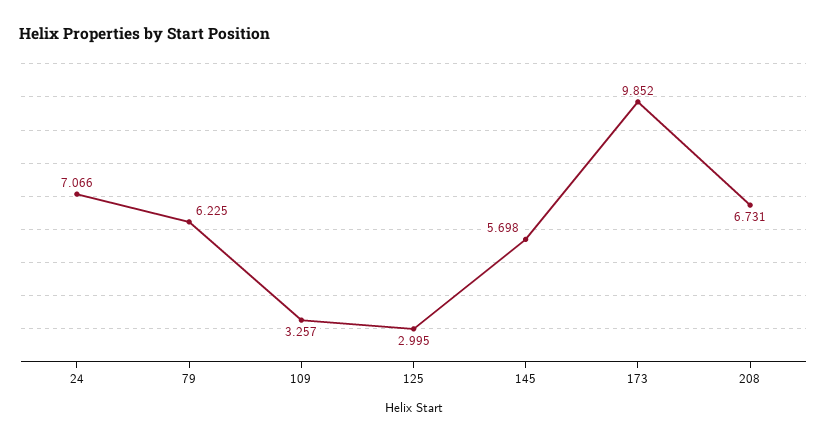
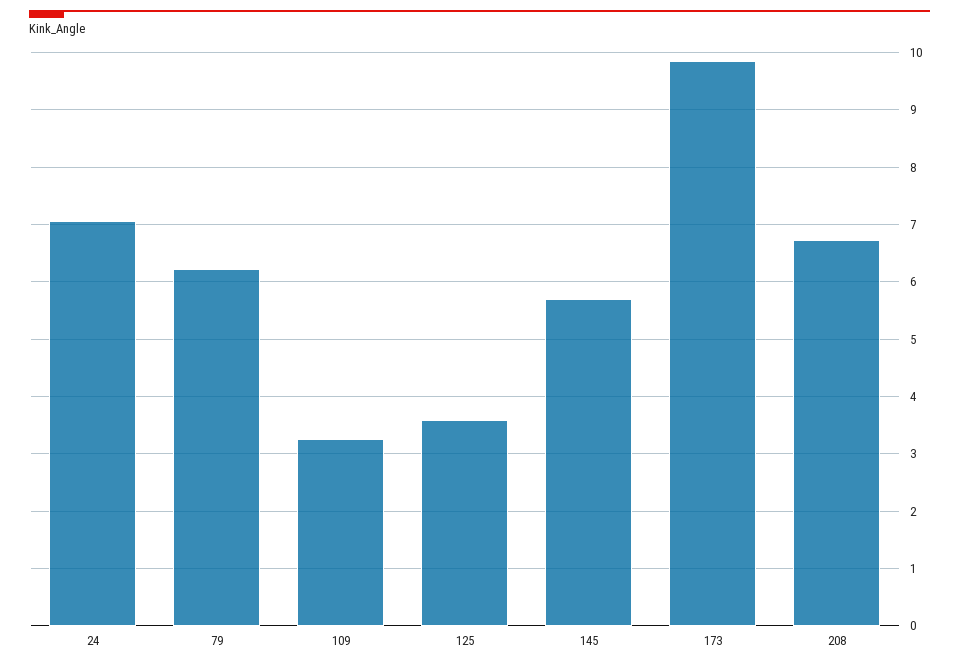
125: 2.995 -> 3.6

